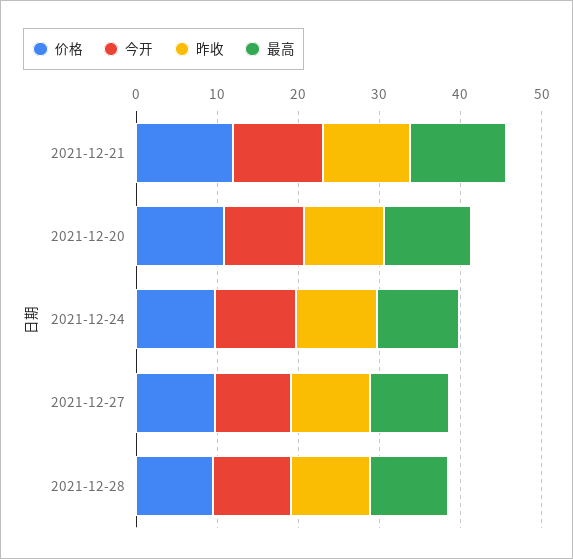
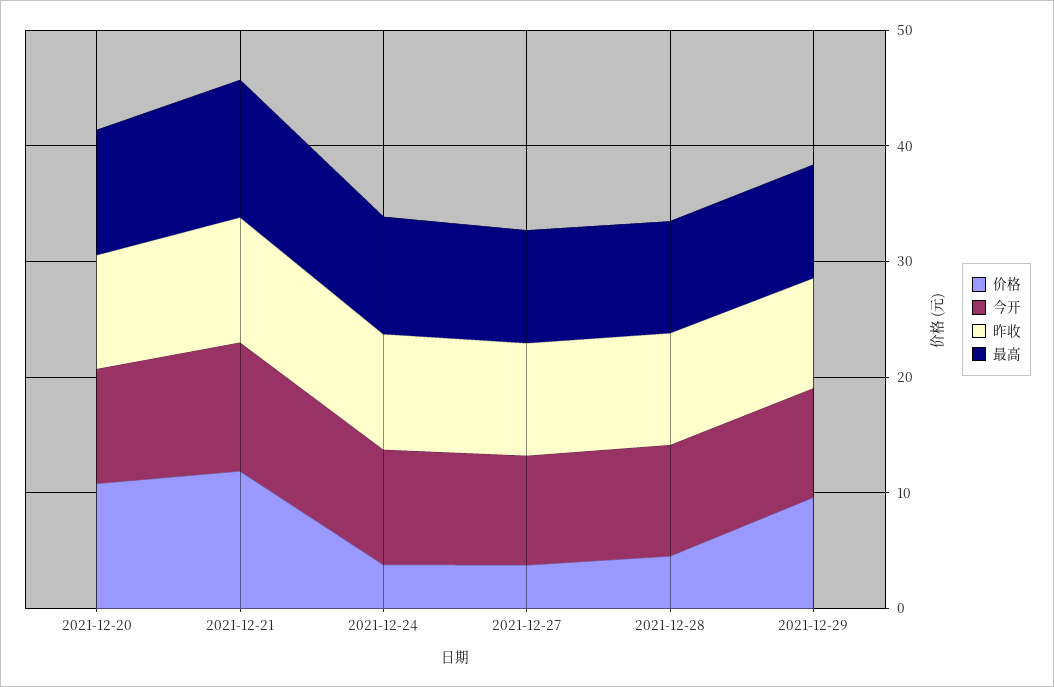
价格, 2021-12-24: 10 -> 4
价格, 2021-12-27: 10 -> 4
价格, 2021-12-28: 10 -> 4
价格, 2021-12-29: none -> 10
今开, 2021-12-29: none -> 10
昨收, 2021-12-29: none -> 10
最高, 2021-12-29: none -> 10

